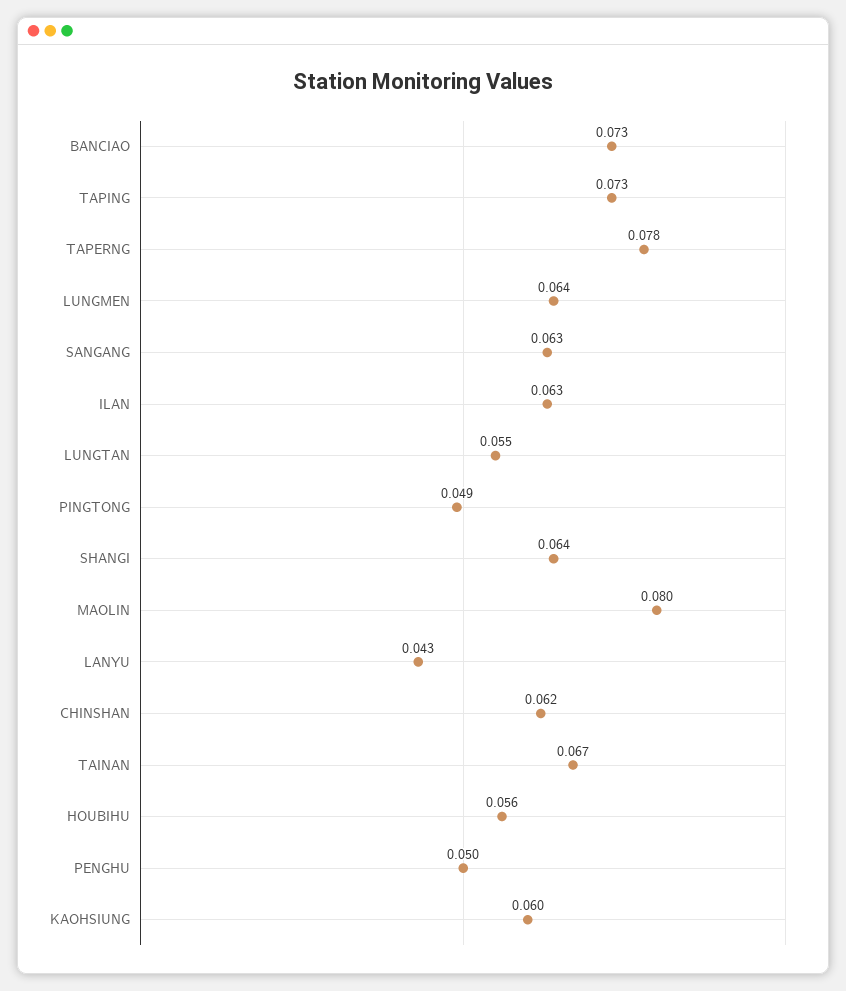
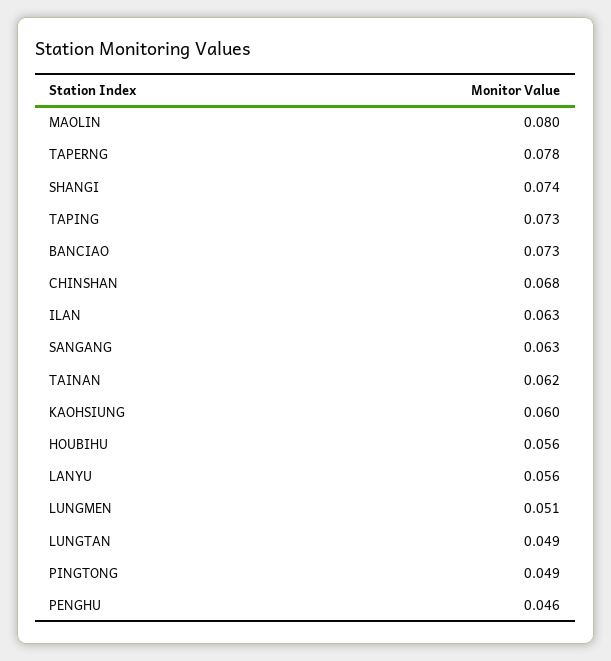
LUNGMEN: 0.064 -> 0.051
LUNGTAN: 0.055 -> 0.049
SHANGI: 0.064 -> 0.074
LANYU: 0.043 -> 0.056
CHINSHAN: 0.062 -> 0.068
TAINAN: 0.067 -> 0.062
PENGHU: 0.05 -> 0.046

